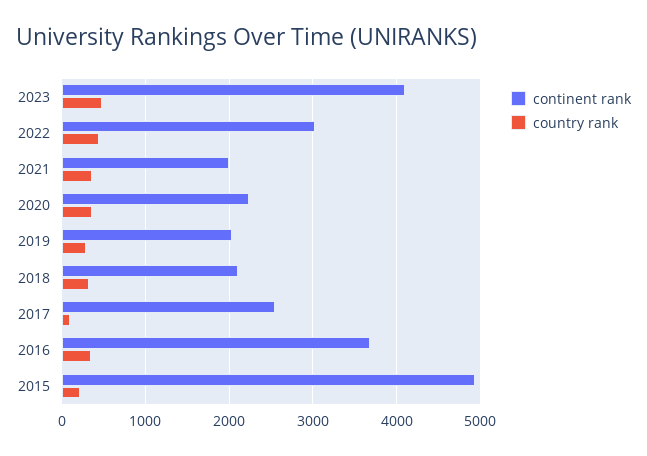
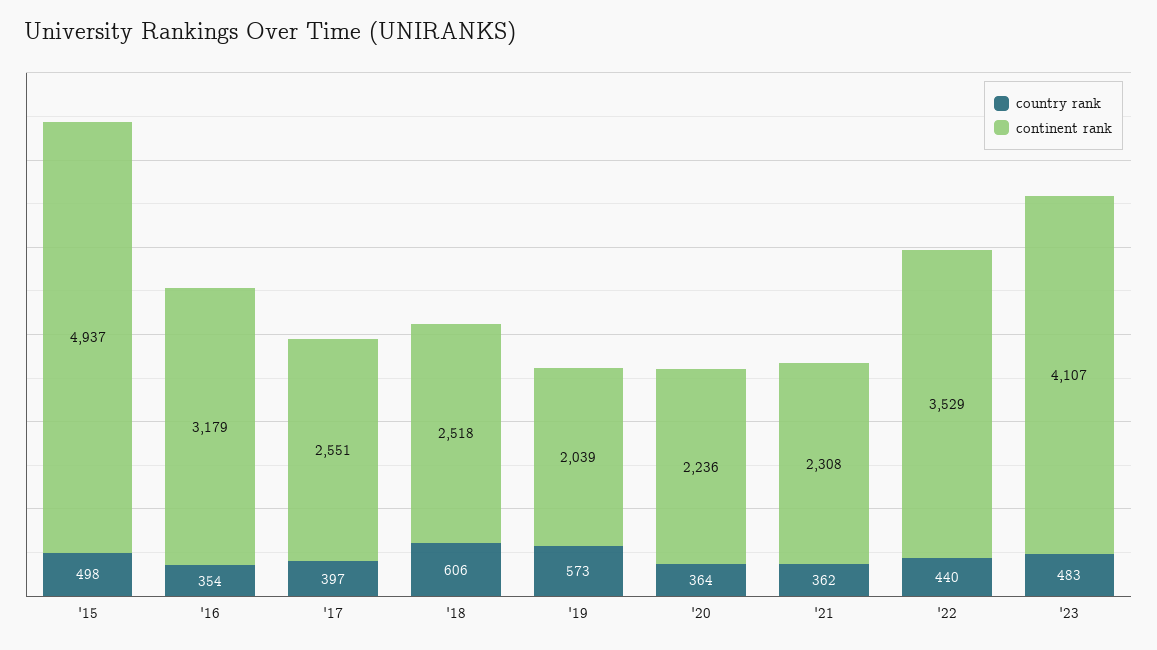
continent rank, 2022: 3000 -> 3529
continent rank, 2021: 2000 -> 2308
country rank, 2019: 300 -> 573
continent rank, 2018: 2100 -> 2518
country rank, 2018: 300 -> 606
country rank, 2017: 100 -> 397
continent rank, 2016: 3700 -> 3179
country rank, 2015: 200 -> 498

